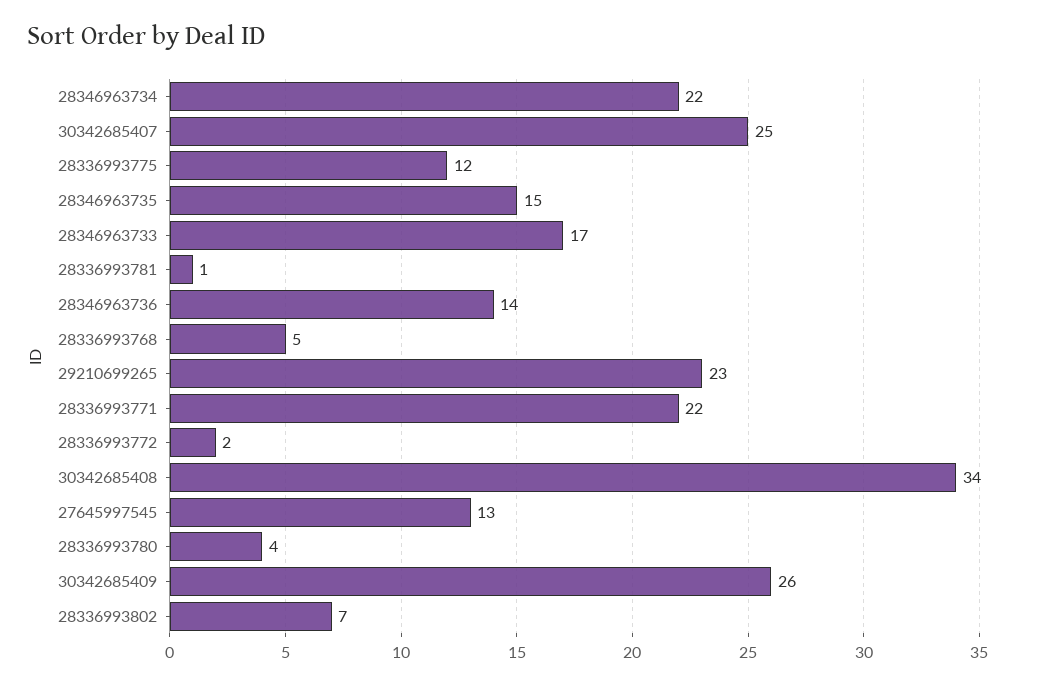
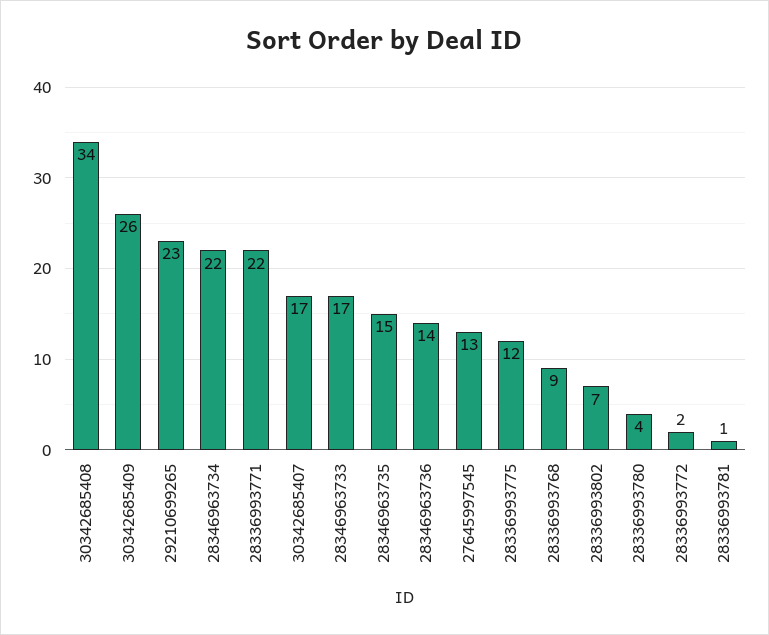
30342685407: 25 -> 17
28336993768: 5 -> 9

